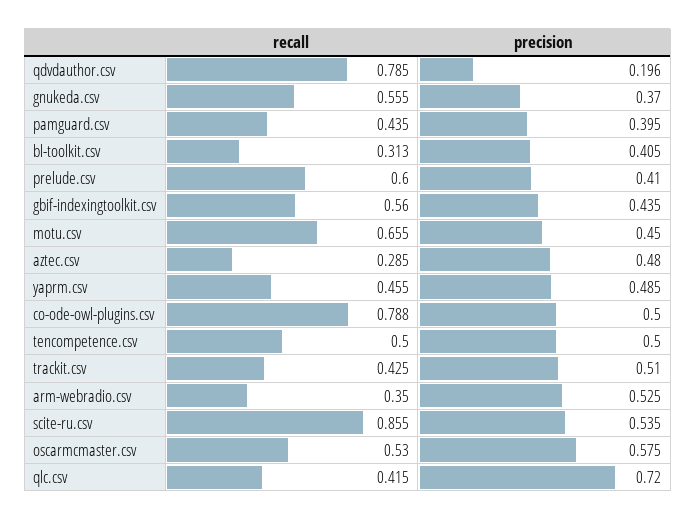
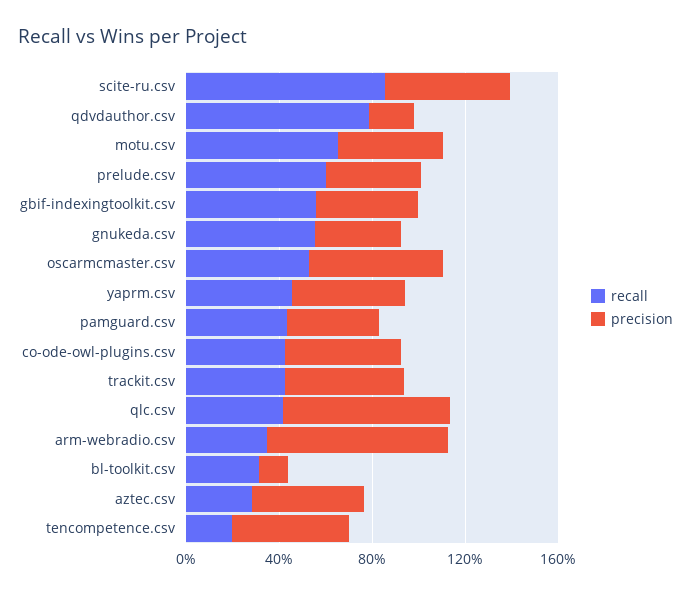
precision, bl-toolkit.csv: 0.405 -> 0.1
recall, co-ode-owl-plugins.csv: 0.788 -> 0.4
recall, tencompetence.csv: 0.5 -> 0.2
precision, arm-webradio.csv: 0.525 -> 0.8

